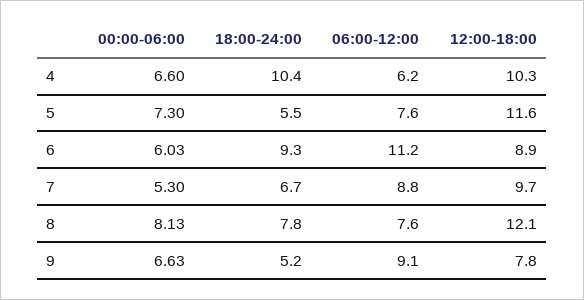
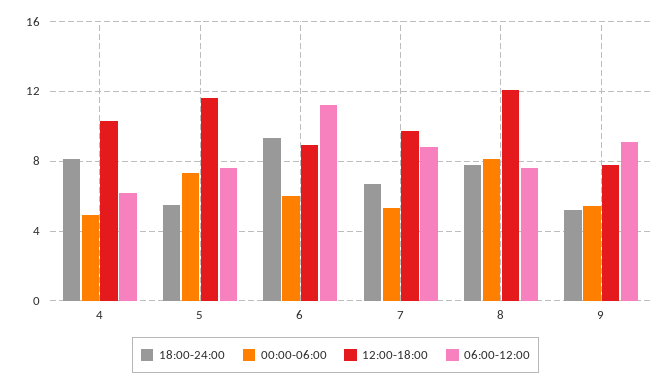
00:00-06:00, 4: 6.6 -> 5
18:00-24:00, 4: 10.4 -> 8
00:00-06:00, 9: 6.63 -> 5.5

